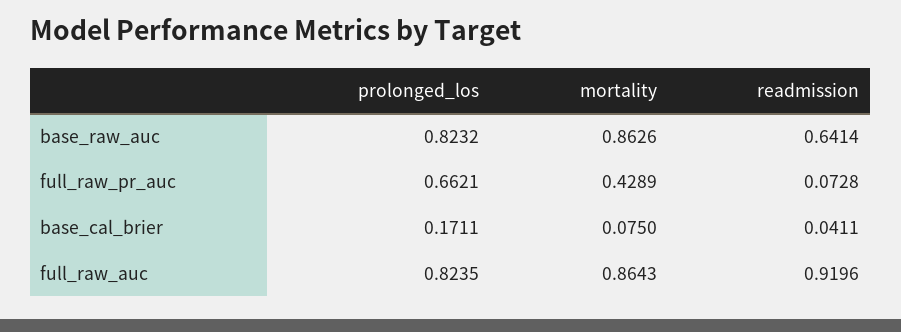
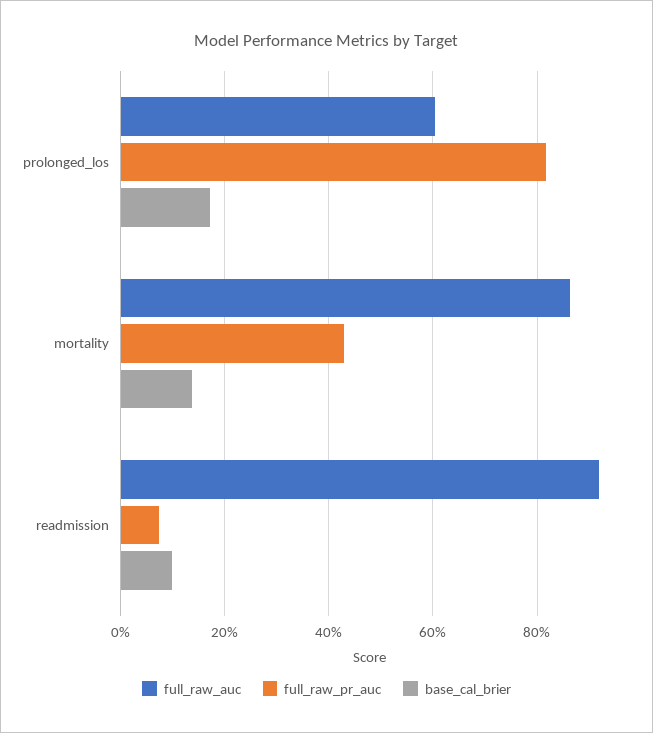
base_raw_auc, prolonged_los: 0.8232 -> none
base_raw_auc, mortality: 0.8626 -> none
base_raw_auc, readmission: 0.6414 -> none
full_raw_pr_auc, prolonged_los: 0.6621 -> 0.82
base_cal_brier, mortality: 0.075 -> 0.14
base_cal_brier, readmission: 0.0411 -> 0.1
full_raw_auc, prolonged_los: 0.8235 -> 0.6

